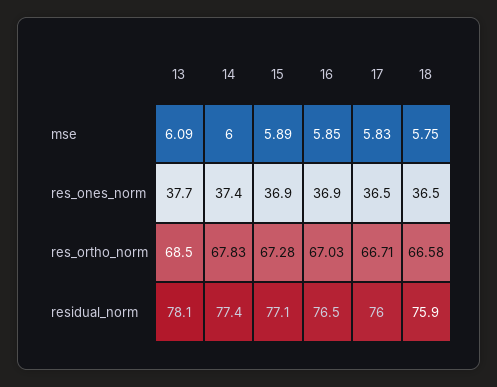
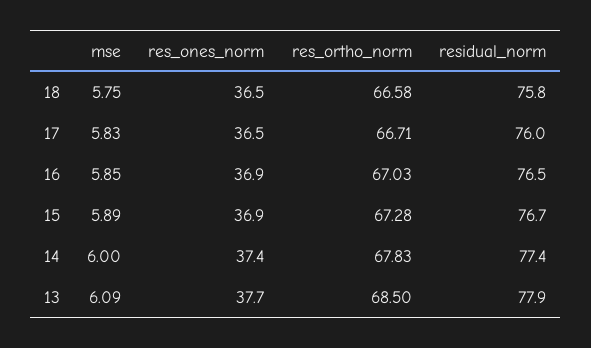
13, residual_norm: 78.1 -> 77.9
15, residual_norm: 77.1 -> 76.7
18, residual_norm: 75.9 -> 75.8

